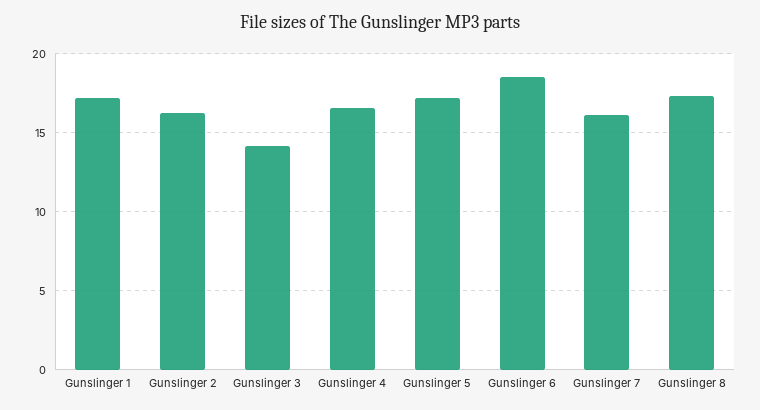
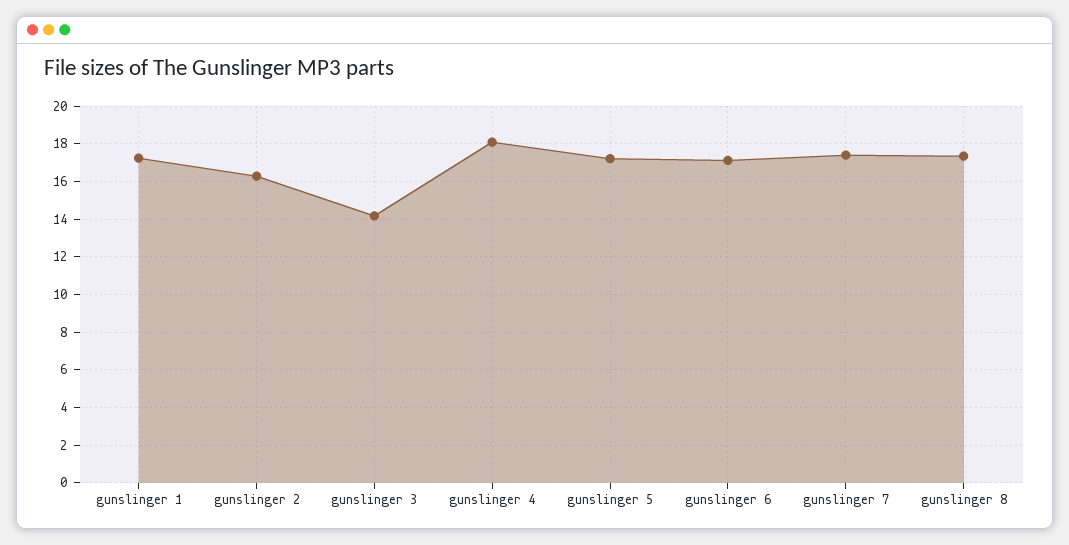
Gunslinger 4: 16.5 -> 18
Gunslinger 6: 18.5 -> 17
Gunslinger 7: 16 -> 17.5

